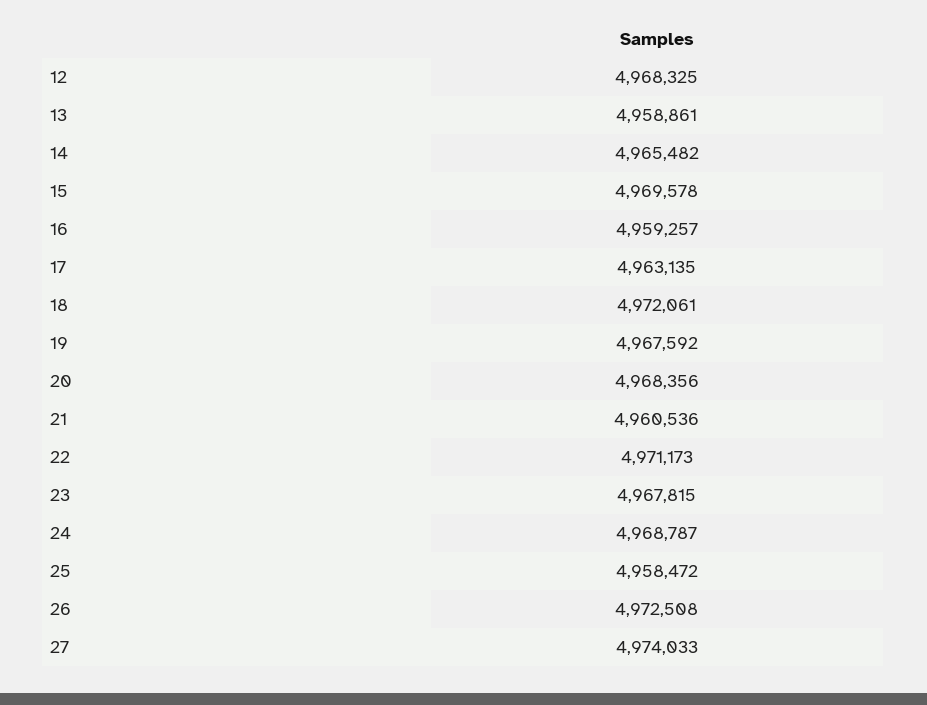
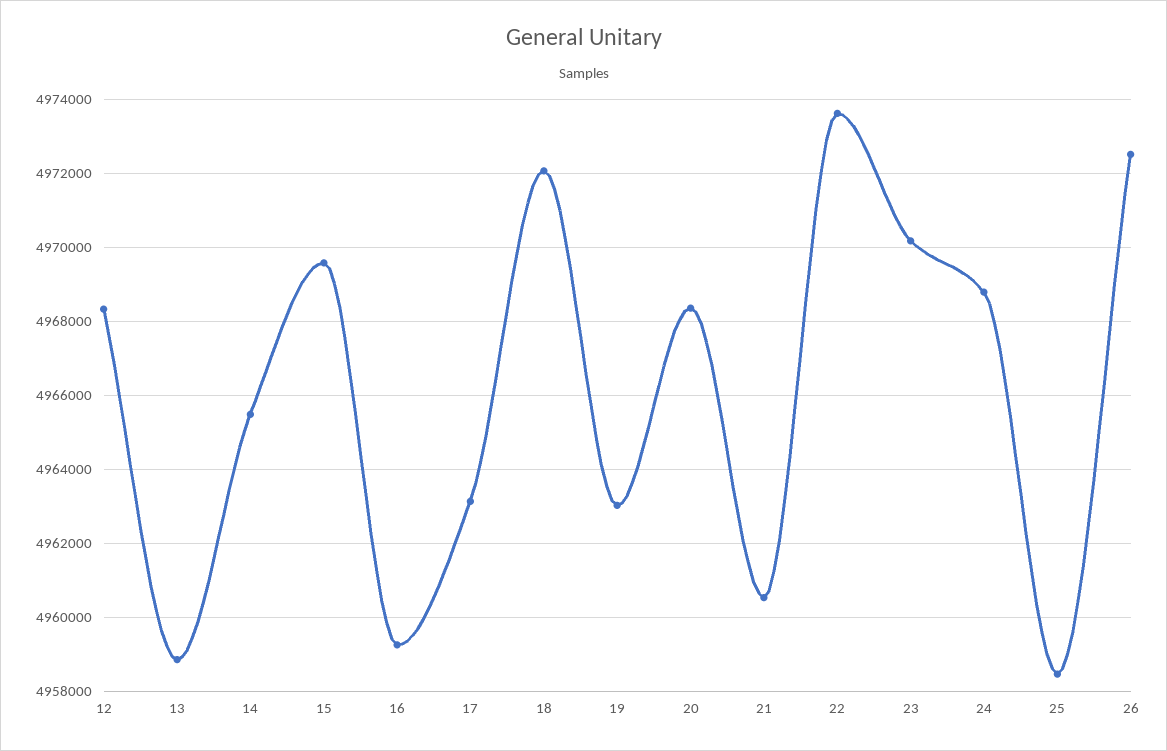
19: 4967592 -> 4963000
22: 4971173 -> 4973600
23: 4967815 -> 4970200
27: 4974033 -> none

